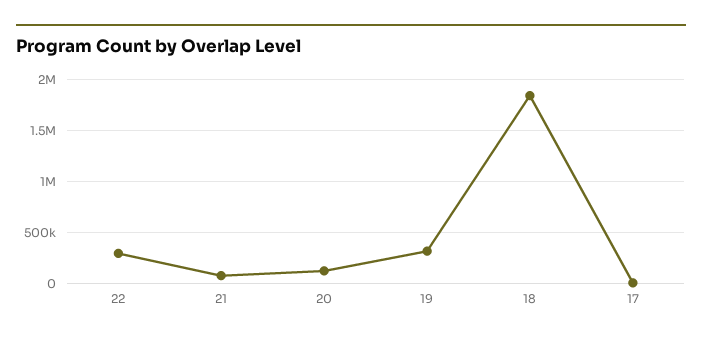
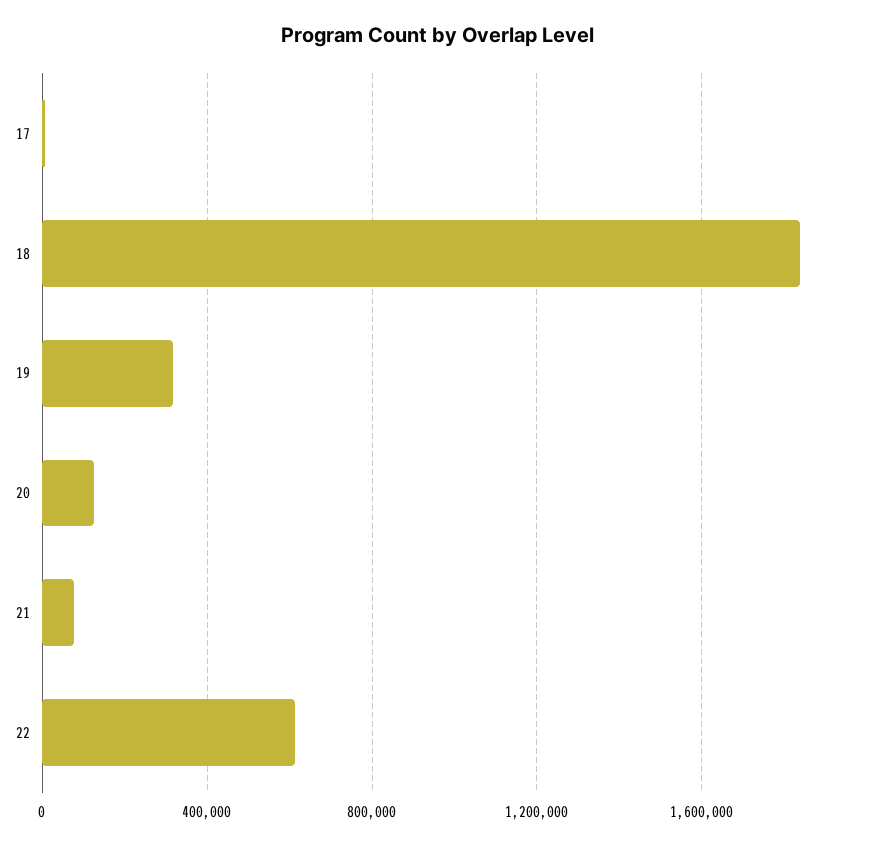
22: 300000 -> 600000

